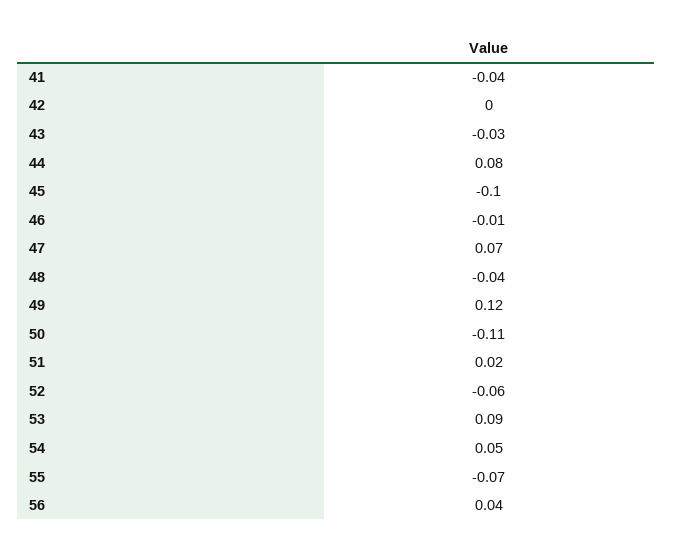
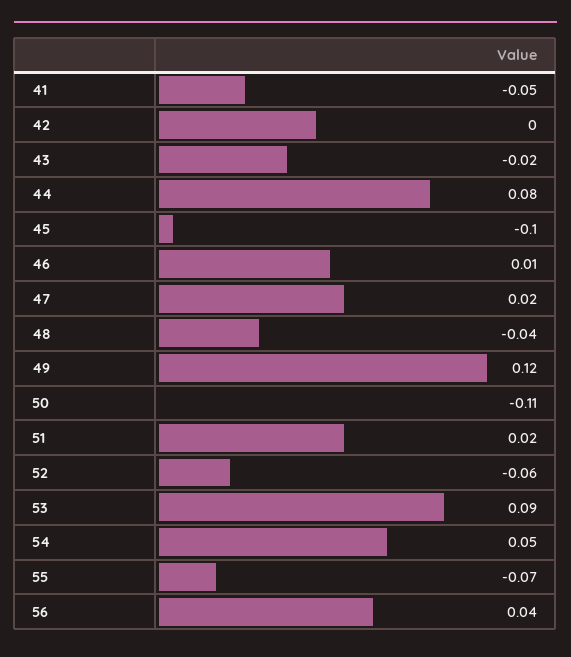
41: -0.04 -> -0.05
43: -0.03 -> -0.02
46: -0.01 -> 0.01
47: 0.07 -> 0.02

